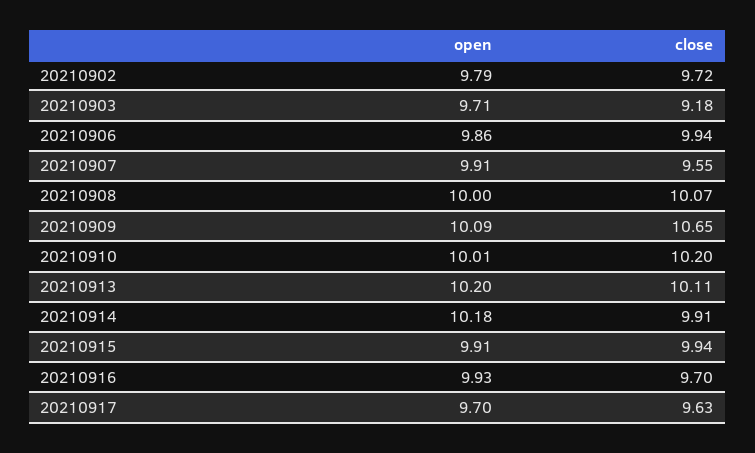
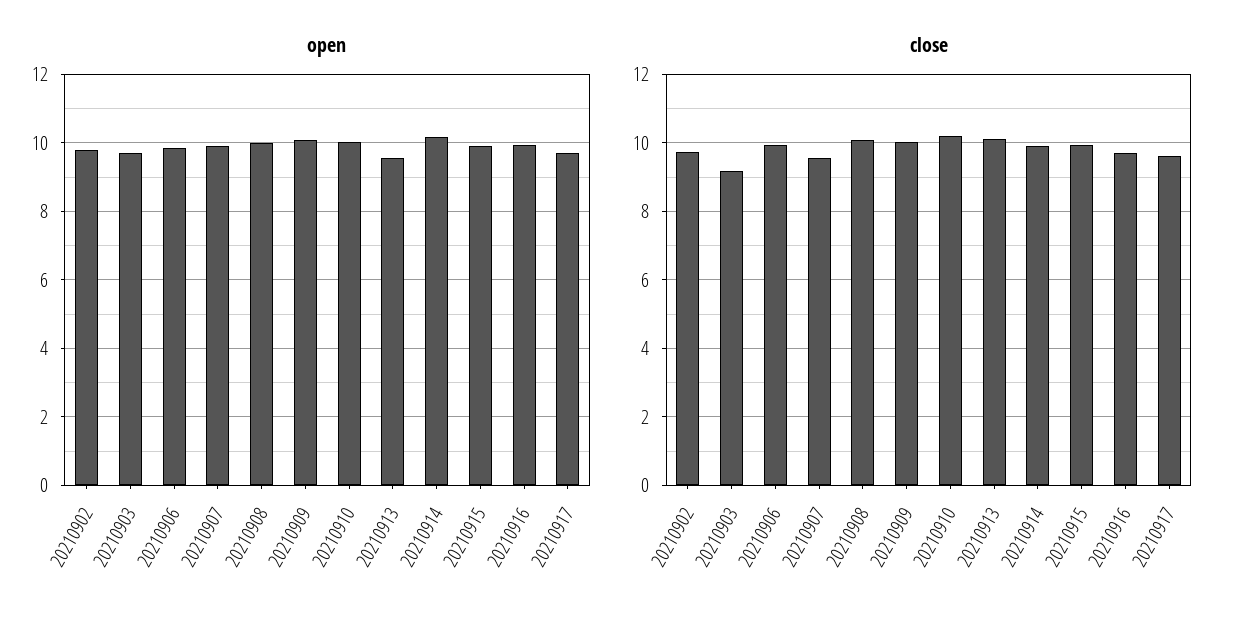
close, 20210909: 10.65 -> 10
open, 20210913: 10.2 -> 9.6

